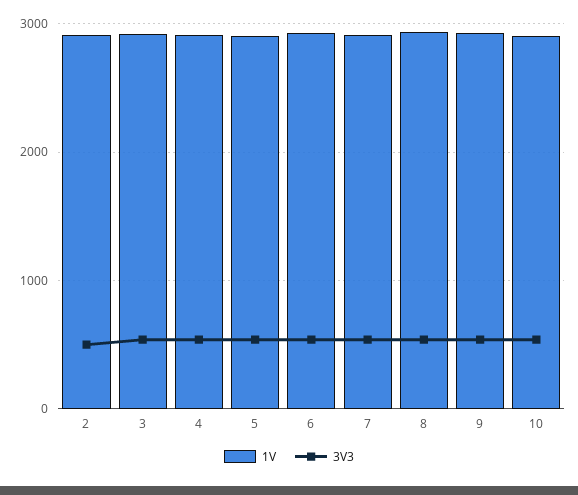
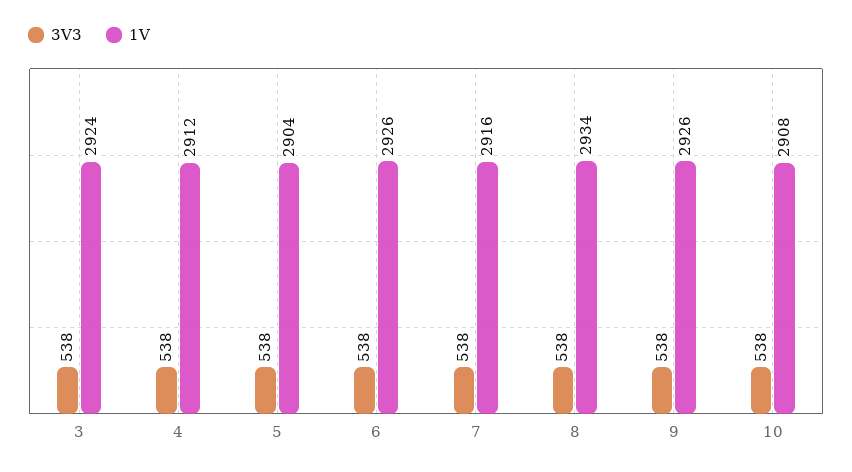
1V, 2: 2900 -> none
3V3, 2: 500 -> none

